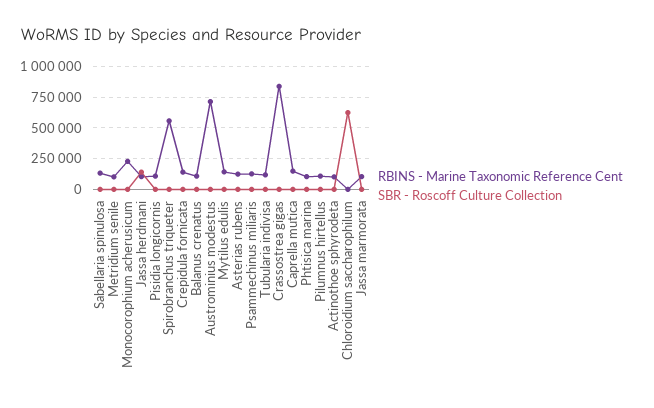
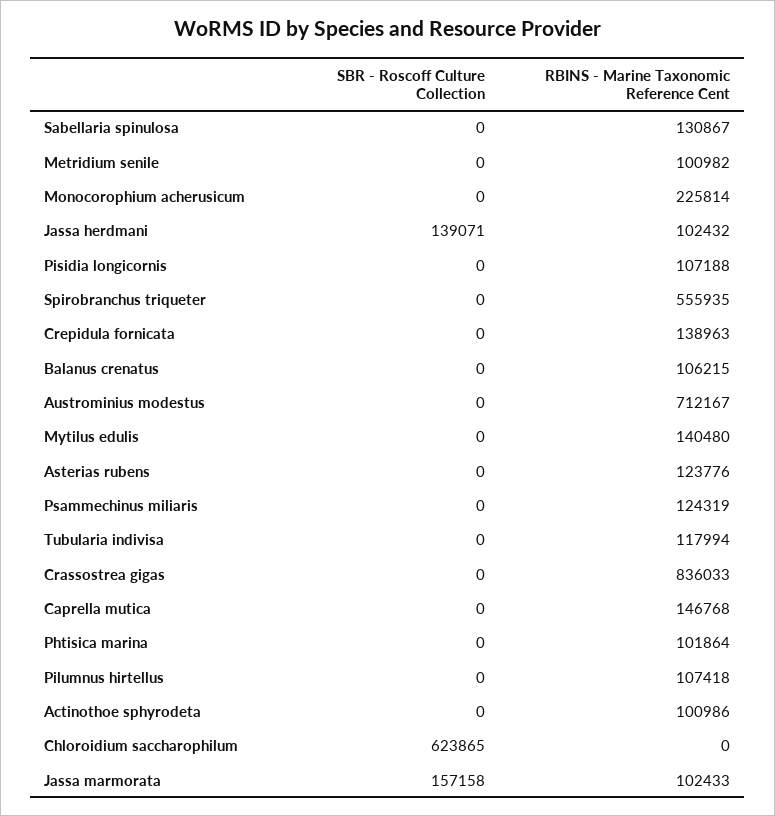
SBR - Roscoff Culture Collection, Jassa marmorata: 0 -> 157158

